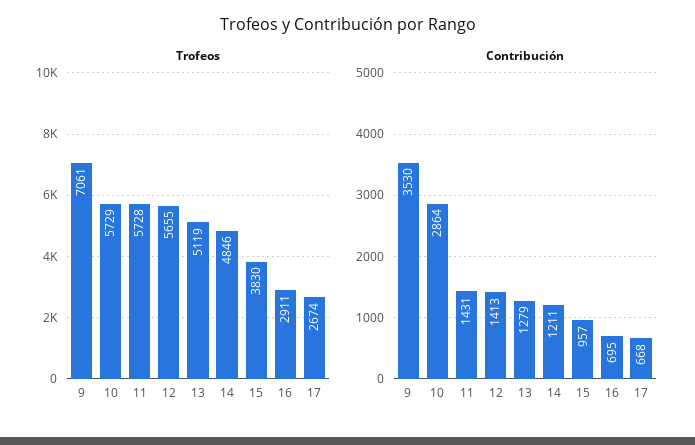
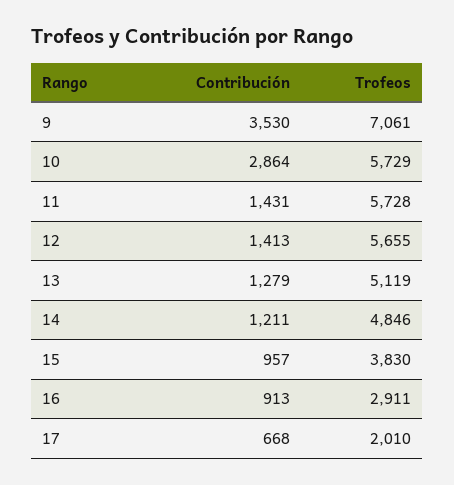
Trofeos, 17: 2674 -> 2010
Contribución, 16: 695 -> 913

